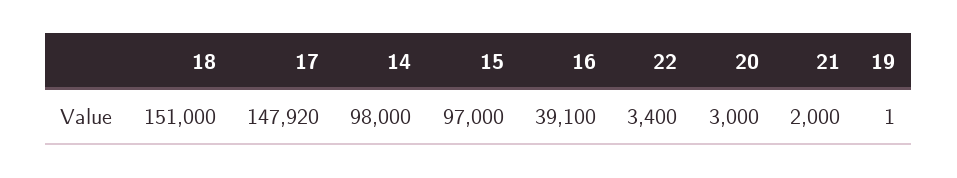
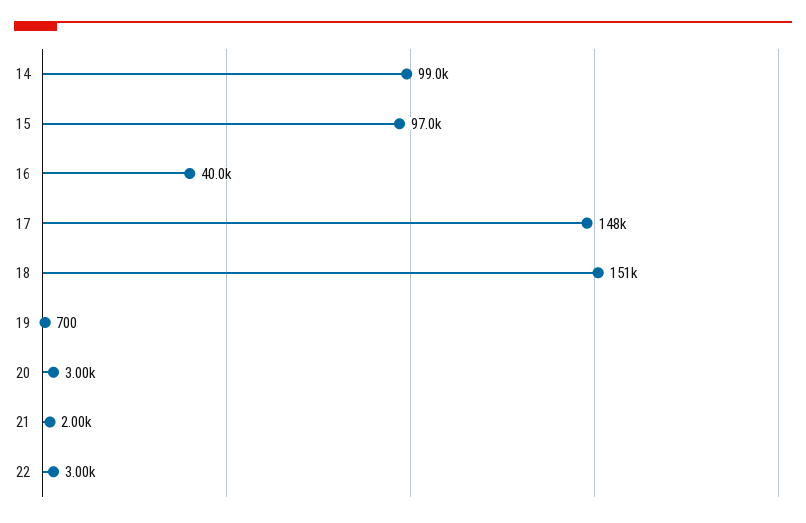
14: 98000 -> 99000
16: 39100 -> 40000
22: 3400 -> 3000
19: 1 -> 700

